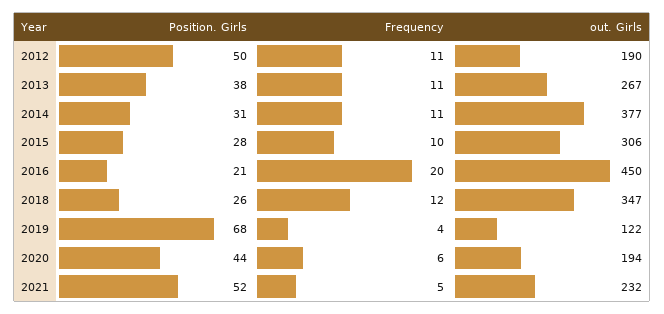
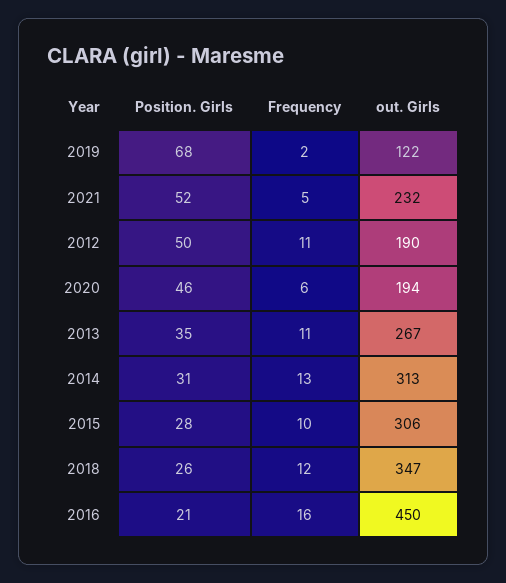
Position. Girls, 2013: 38 -> 35
Frequency, 2014: 11 -> 13
out. Girls, 2014: 377 -> 313
Frequency, 2016: 20 -> 16
Frequency, 2019: 4 -> 2
Position. Girls, 2020: 44 -> 46

